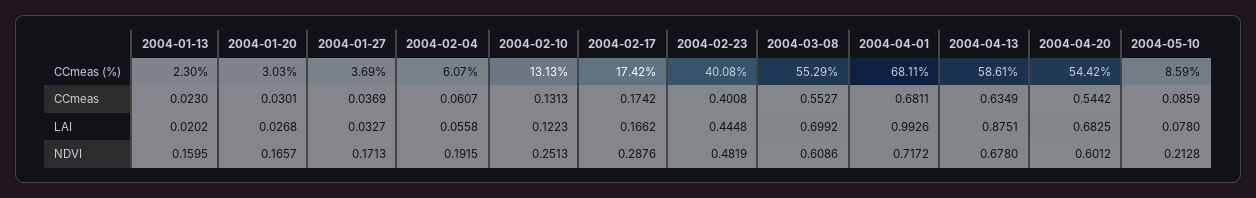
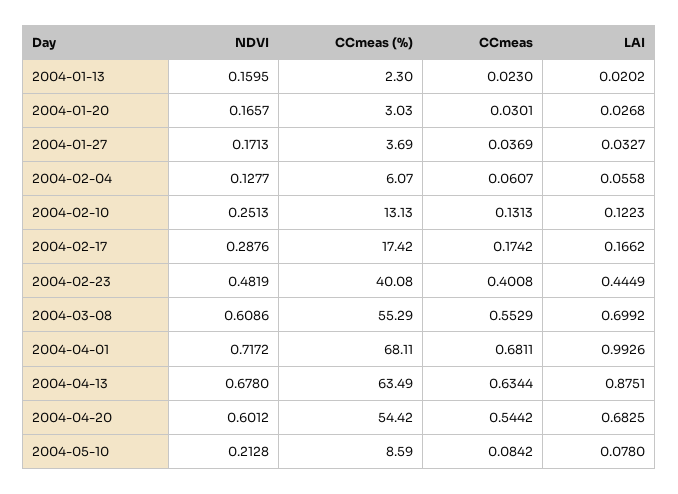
2004-04-13, CCmeas (%): 58.61 -> 63.49
2004-03-08, CCmeas: 0.5527 -> 0.5529
2004-04-13, CCmeas: 0.6349 -> 0.6344
2004-05-10, CCmeas: 0.0859 -> 0.0842
2004-02-23, LAI: 0.4448 -> 0.4449
2004-02-04, NDVI: 0.1915 -> 0.1277

